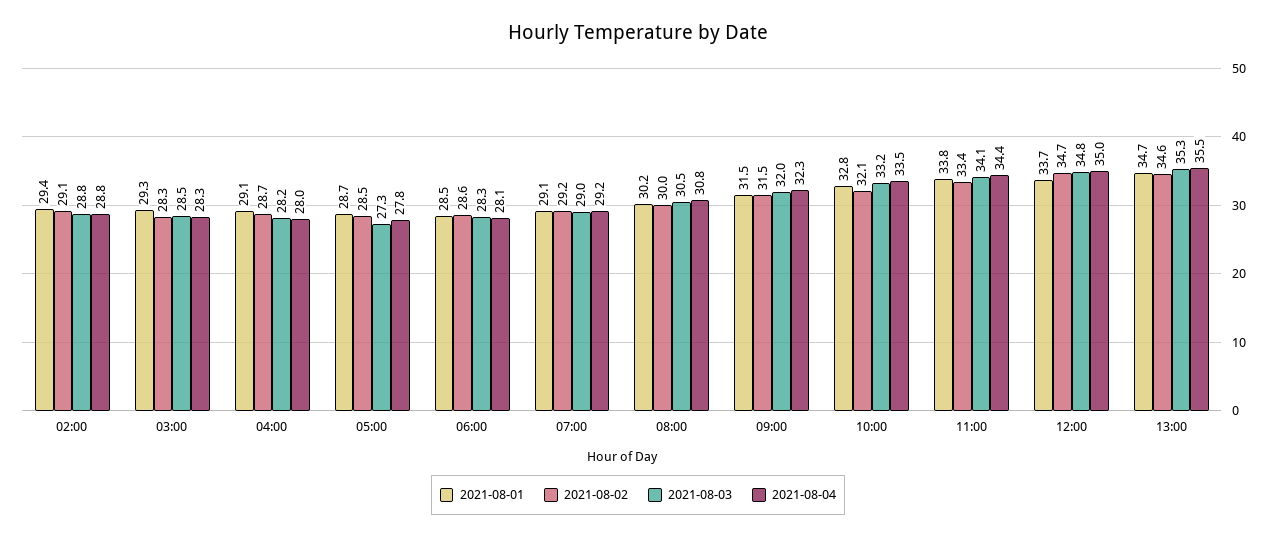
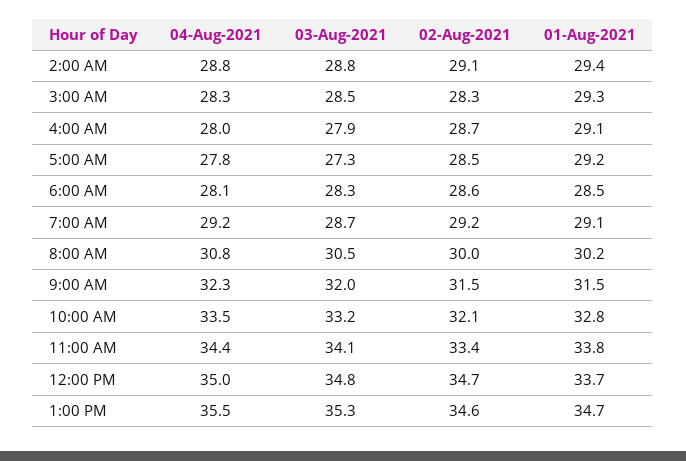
2021-08-03, 04:00: 28.2 -> 27.9
2021-08-01, 05:00: 28.7 -> 29.2
2021-08-03, 07:00: 29 -> 28.7

